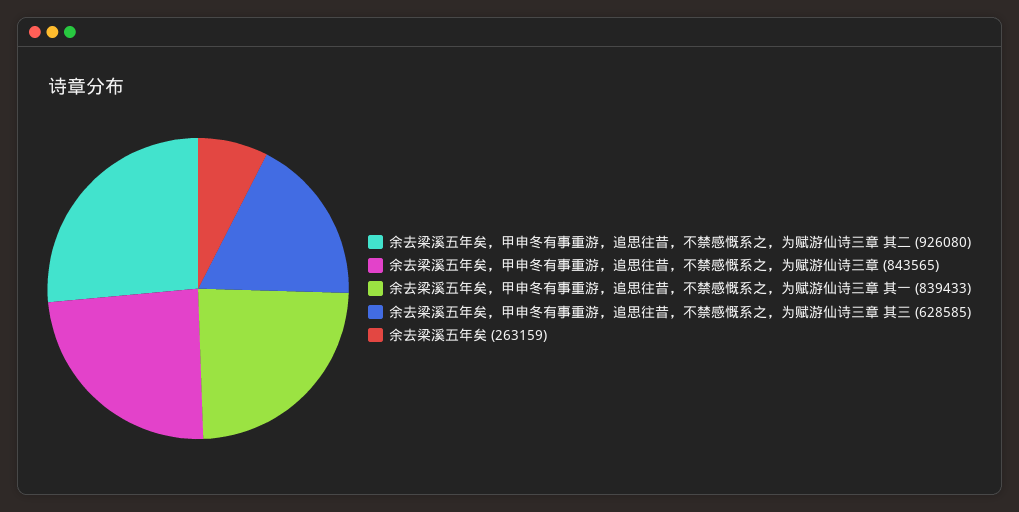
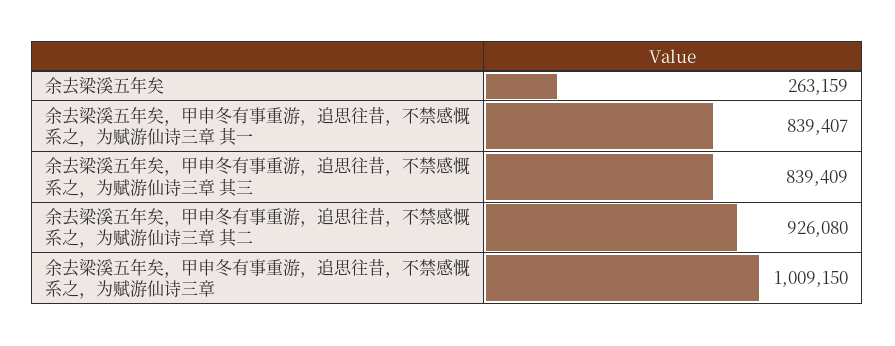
余去梁溪五年矣，甲申冬有事重游，追思往昔，不禁感慨系之，为赋游仙诗三章: 843565 -> 1009150
余去梁溪五年矣，甲申冬有事重游，追思往昔，不禁感慨系之，为赋游仙诗三章 其一: 839433 -> 839407
余去梁溪五年矣，甲申冬有事重游，追思往昔，不禁感慨系之，为赋游仙诗三章 其三: 628585 -> 839409

